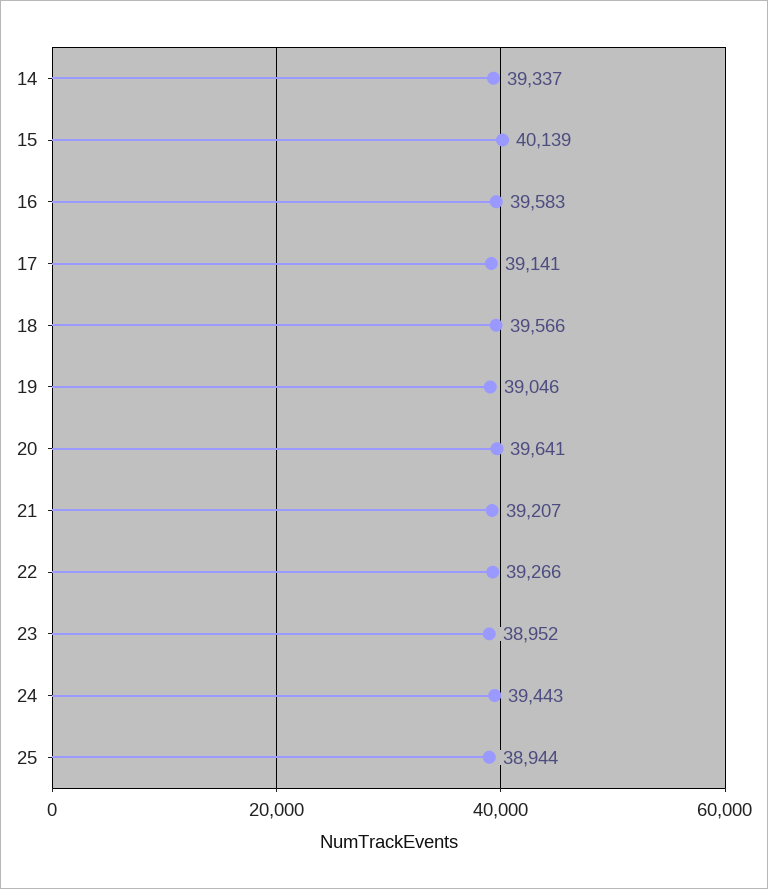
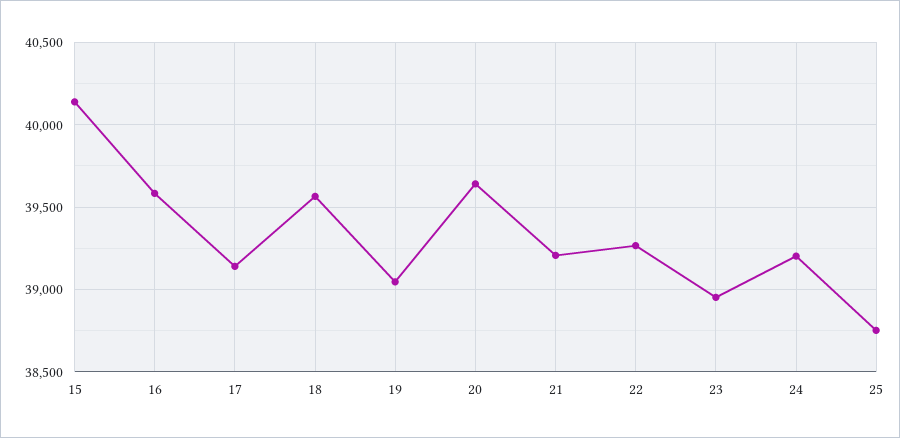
14: 39337 -> none
24: 39443 -> 39200
25: 38944 -> 38750

